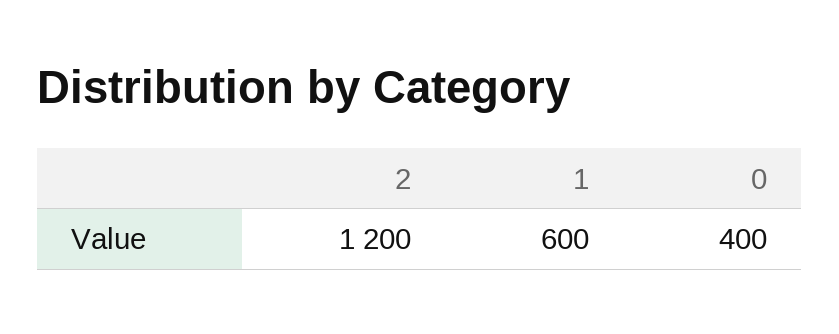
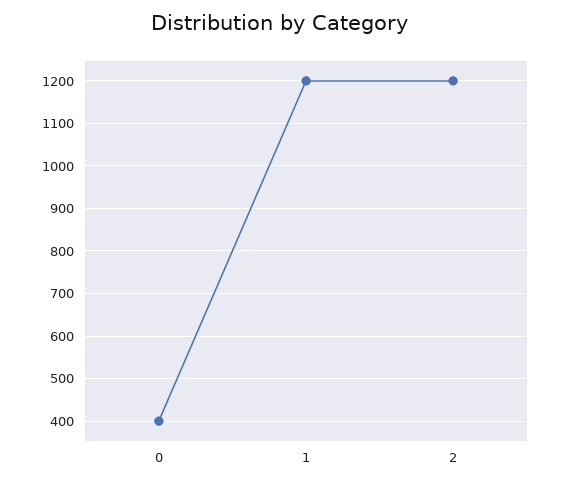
1: 600 -> 1200

